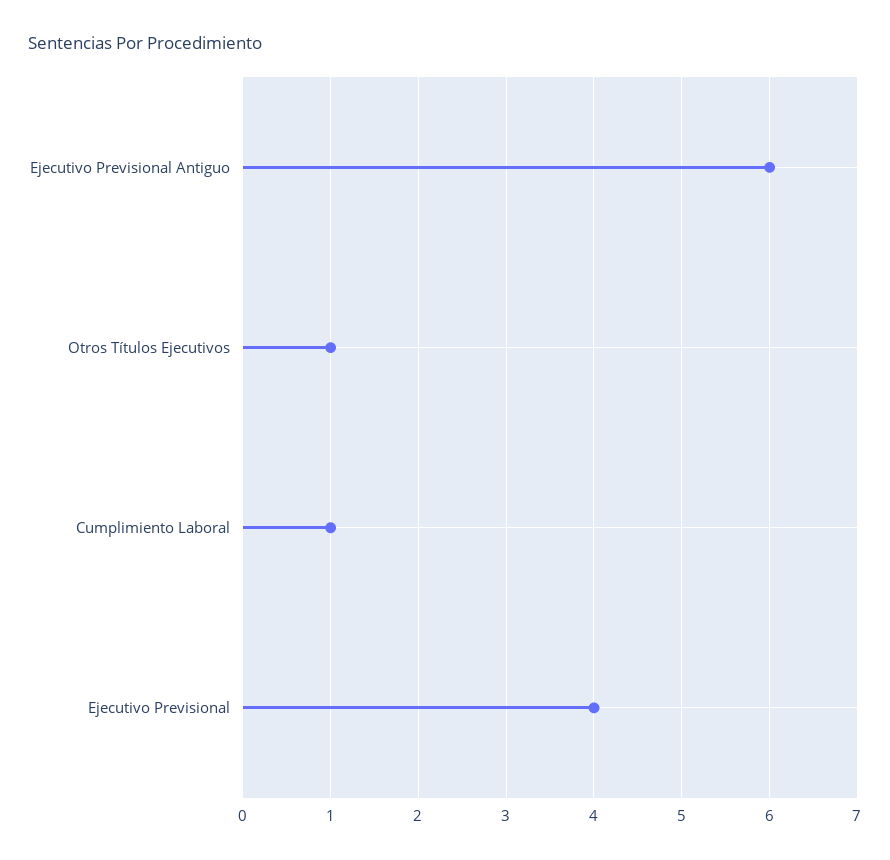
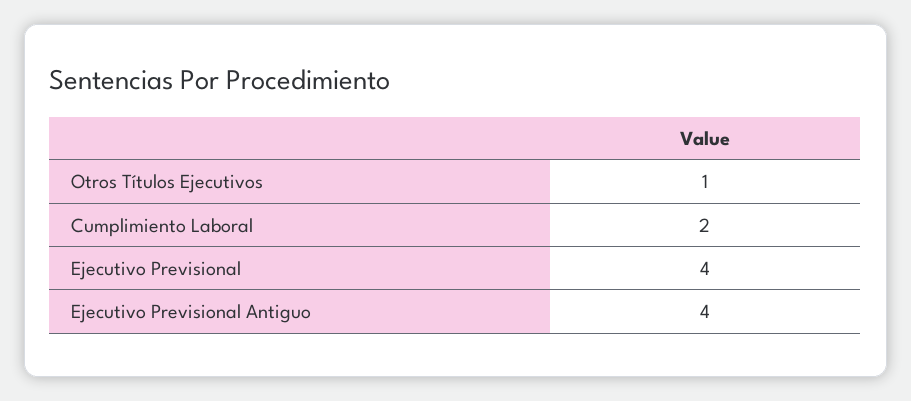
Ejecutivo Previsional Antiguo: 6 -> 4
Cumplimiento Laboral: 1 -> 2

